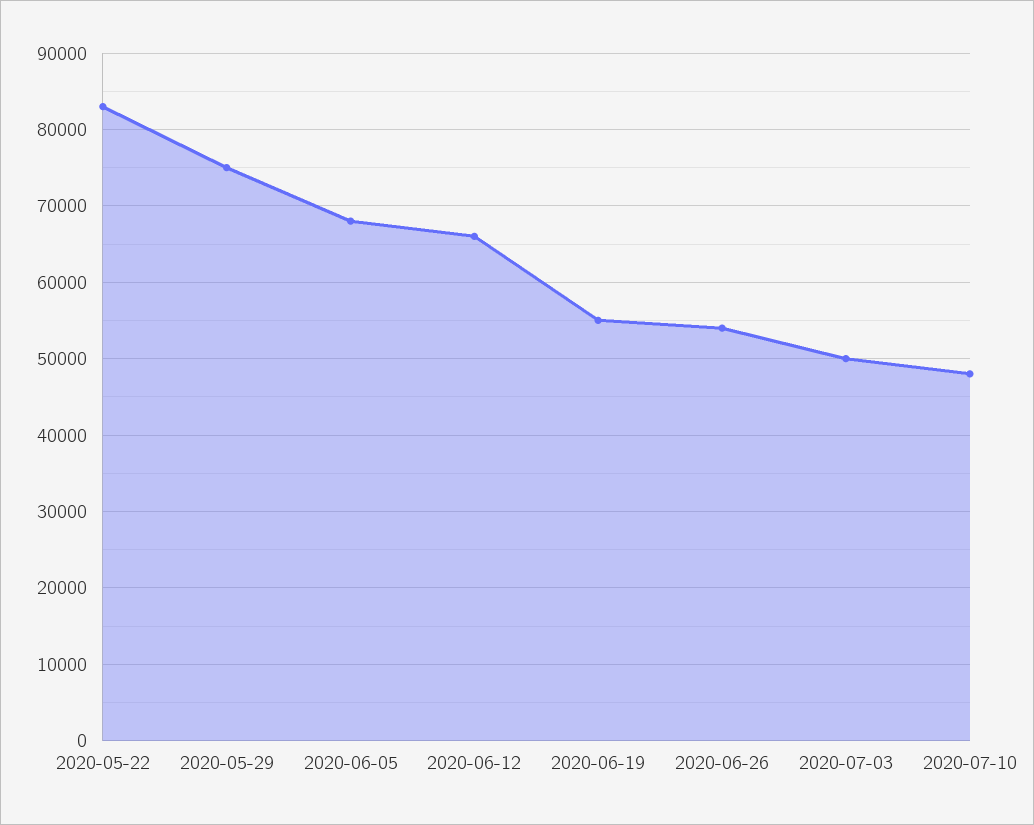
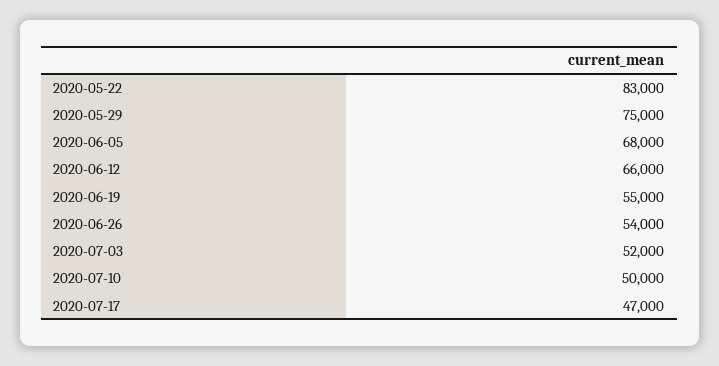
2020-07-03: 50000 -> 52000
2020-07-10: 48000 -> 50000
2020-07-17: none -> 47000

